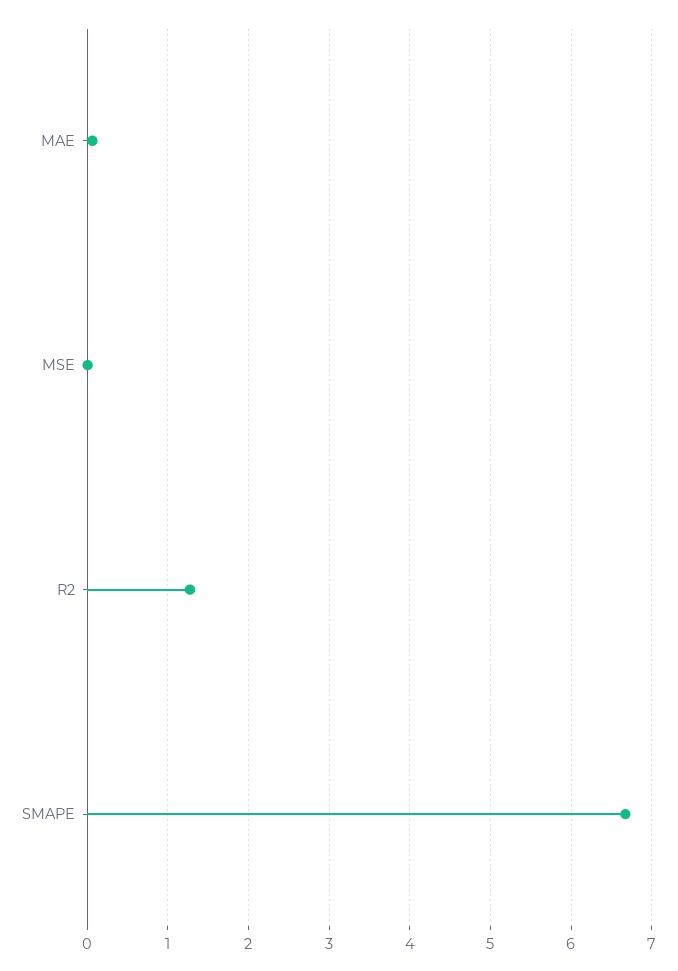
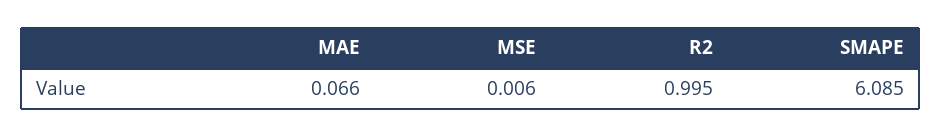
R2: 1.3 -> 0.995
SMAPE: 6.7 -> 6.085

